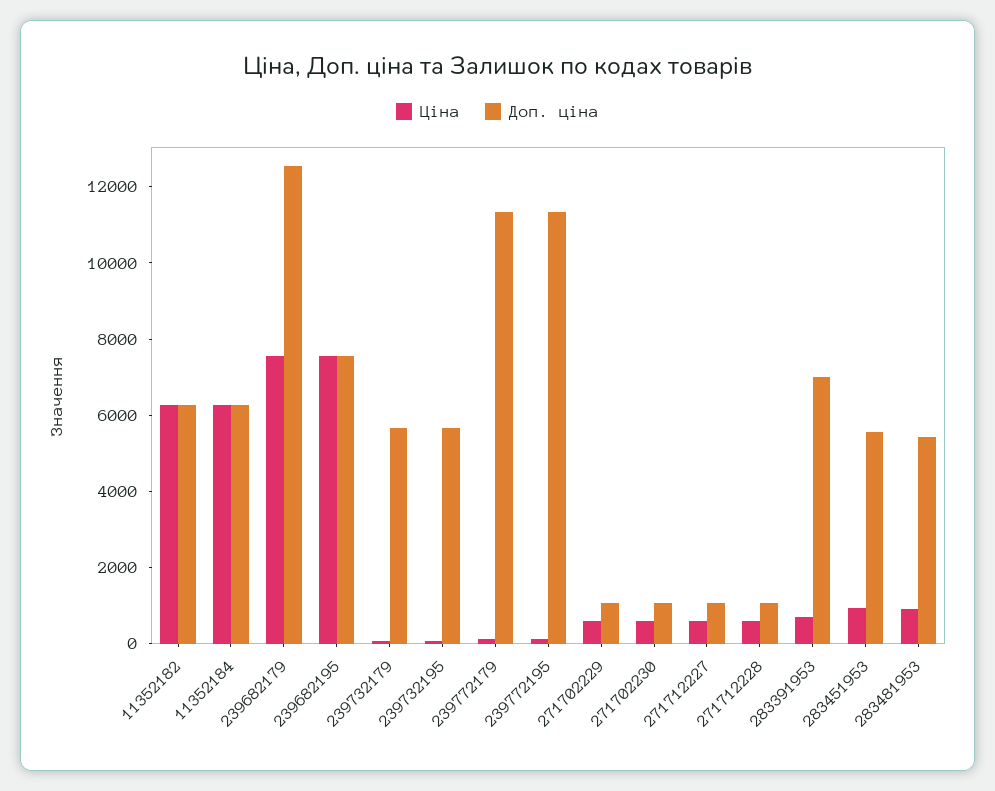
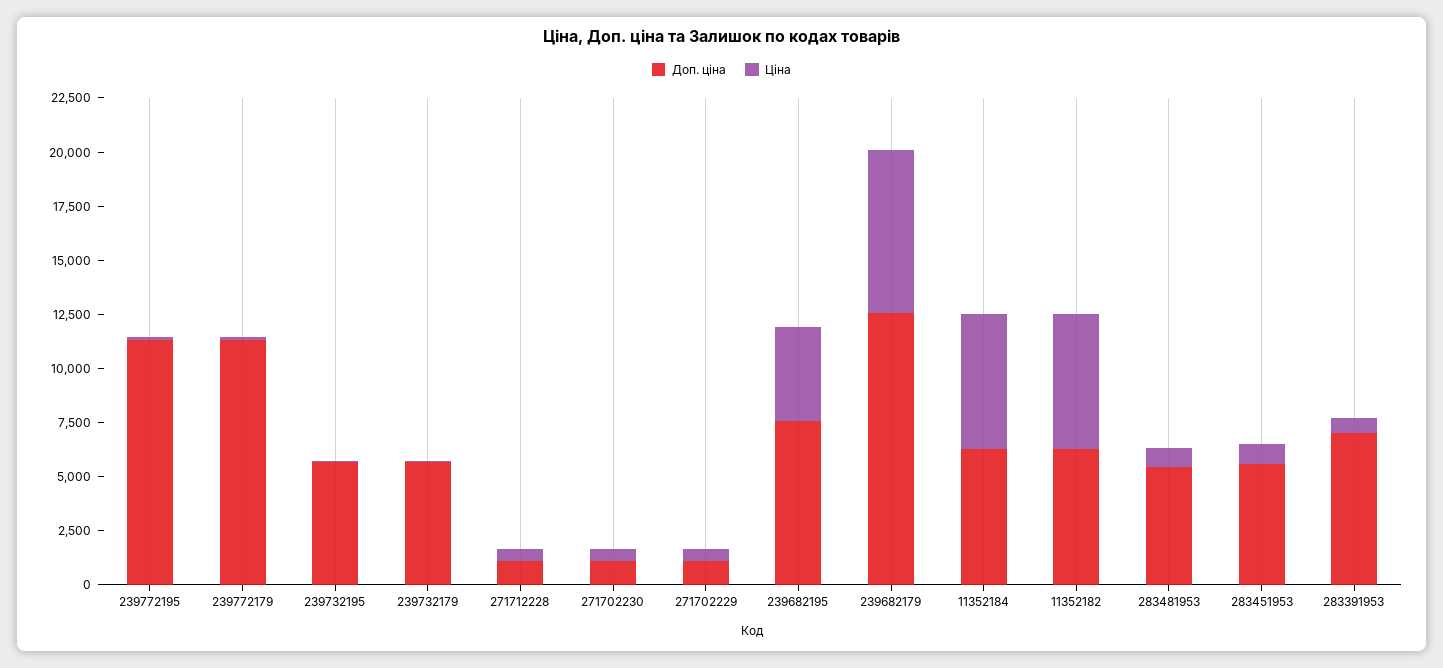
Ціна, 239682195: 7500 -> 4500
Ціна, 271712227: 500 -> none
Доп. ціна, 271712227: 1000 -> none

